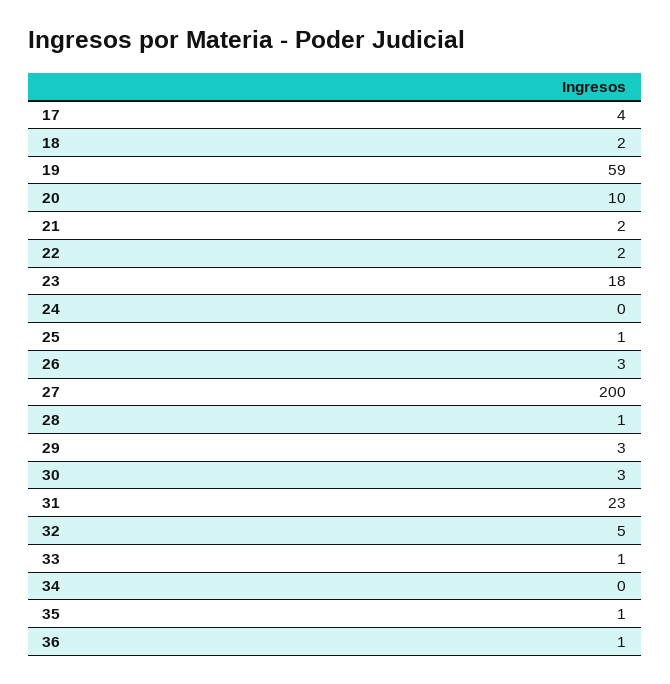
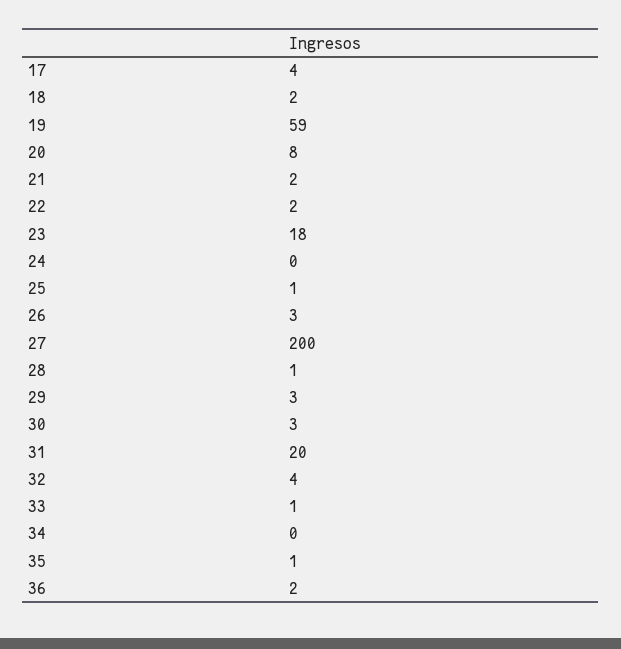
20: 10 -> 8
31: 23 -> 20
32: 5 -> 4
36: 1 -> 2

